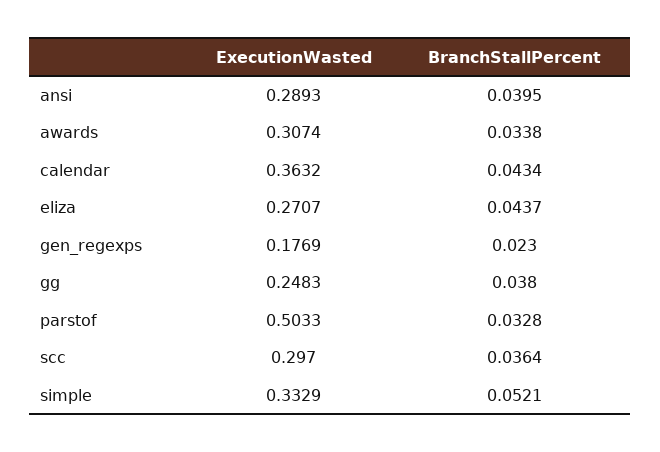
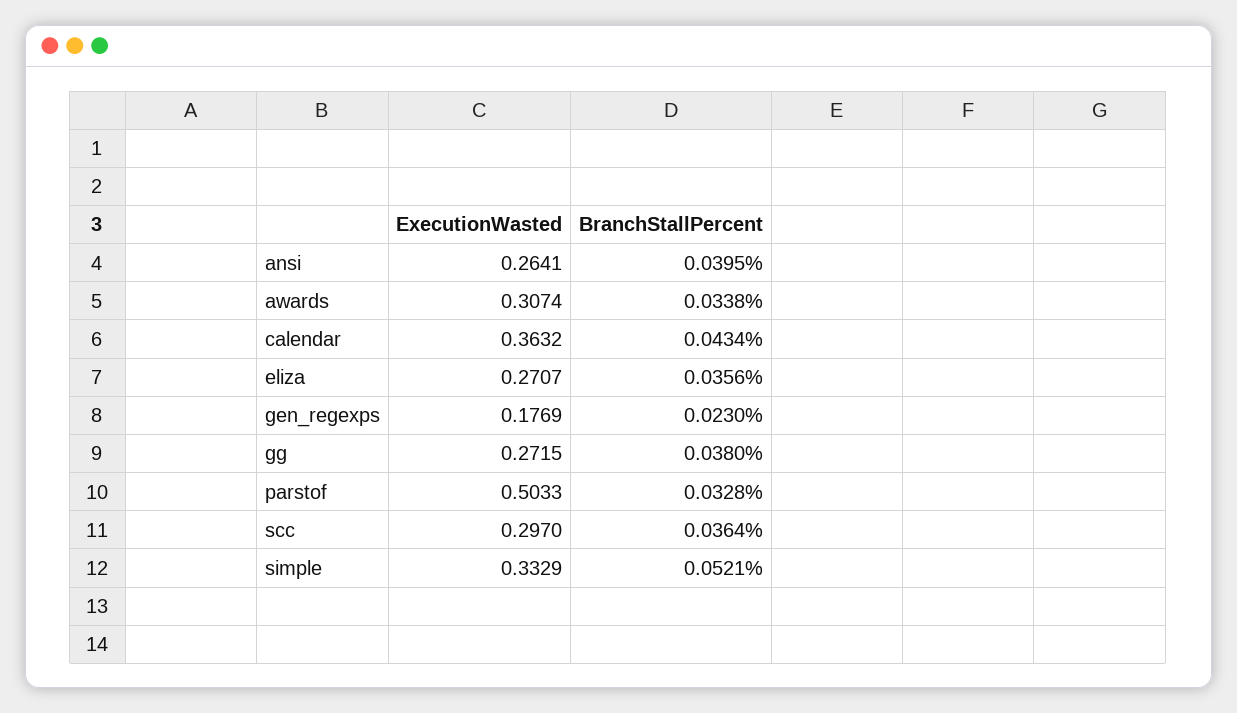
ExecutionWasted, ansi: 0.2893 -> 0.2641
BranchStallPercent, eliza: 0.0437 -> 0.0356
ExecutionWasted, gg: 0.2483 -> 0.2715

